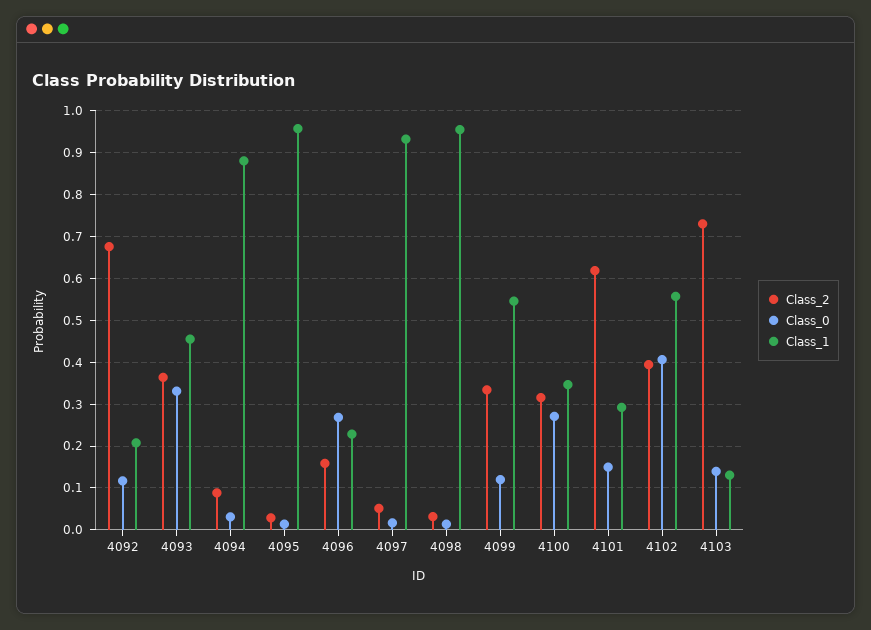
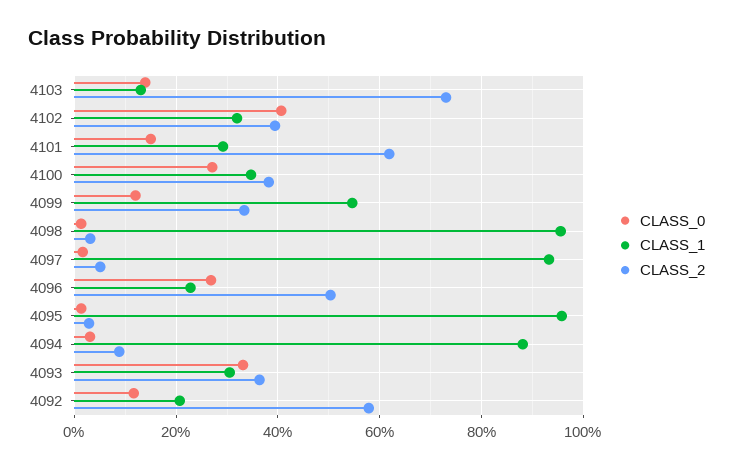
Class_2, 4092: 0.68 -> 0.58
Class_1, 4093: 0.46 -> 0.3
Class_2, 4096: 0.16 -> 0.5
Class_2, 4100: 0.32 -> 0.38
Class_1, 4102: 0.56 -> 0.32

